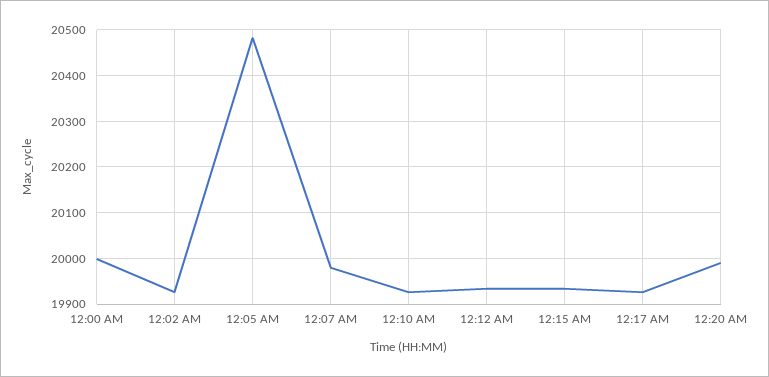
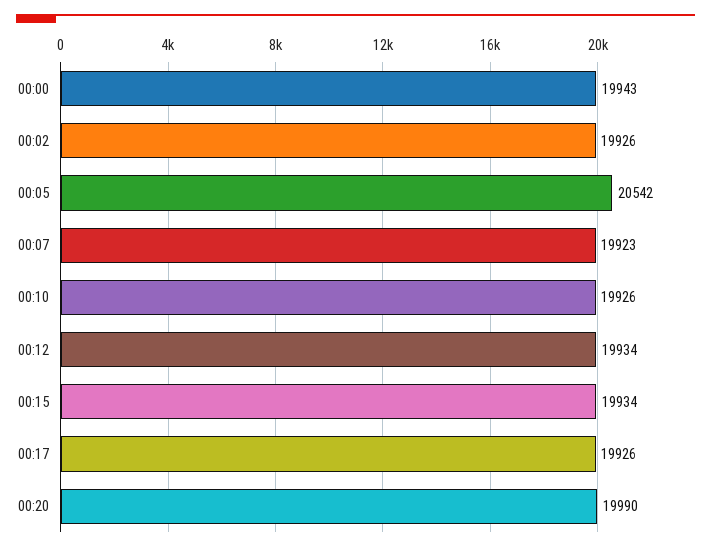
12:00 AM: 20000 -> 19943
12:05 AM: 20480 -> 20542
12:07 AM: 19980 -> 19923

